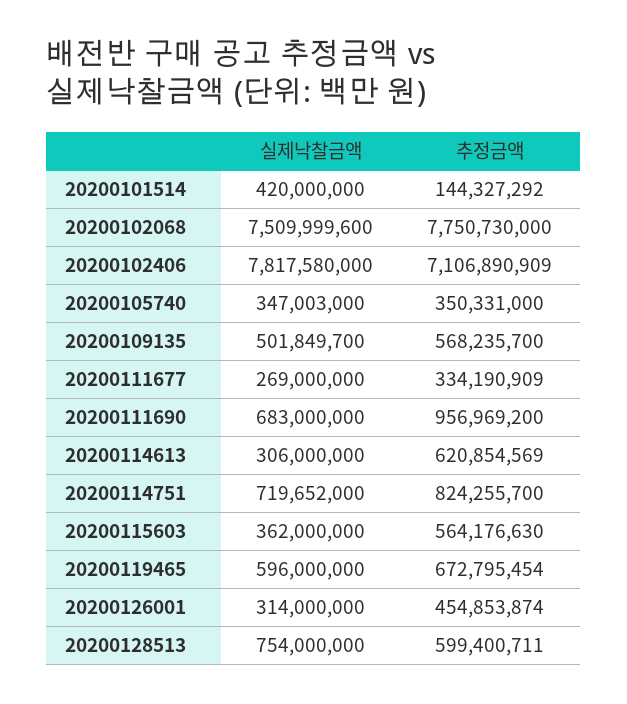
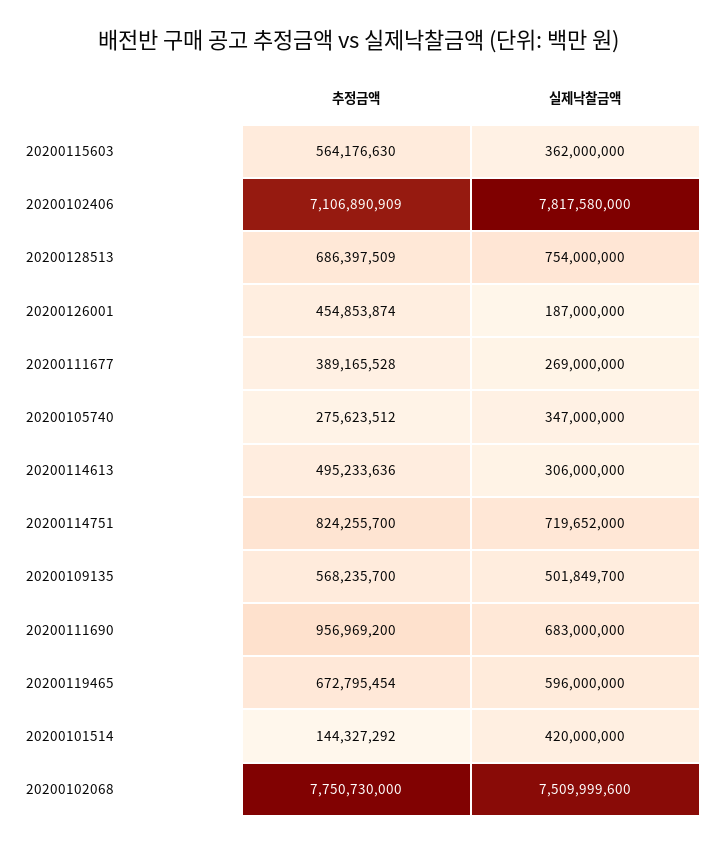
실제낙찰금액, 20200105740: 347003000 -> 347000000
추정금액, 20200105740: 350331000 -> 275623512
추정금액, 20200111677: 334190909 -> 389165528
추정금액, 20200114613: 620854569 -> 495233636
실제낙찰금액, 20200126001: 314000000 -> 187000000
추정금액, 20200128513: 599400711 -> 686397509

